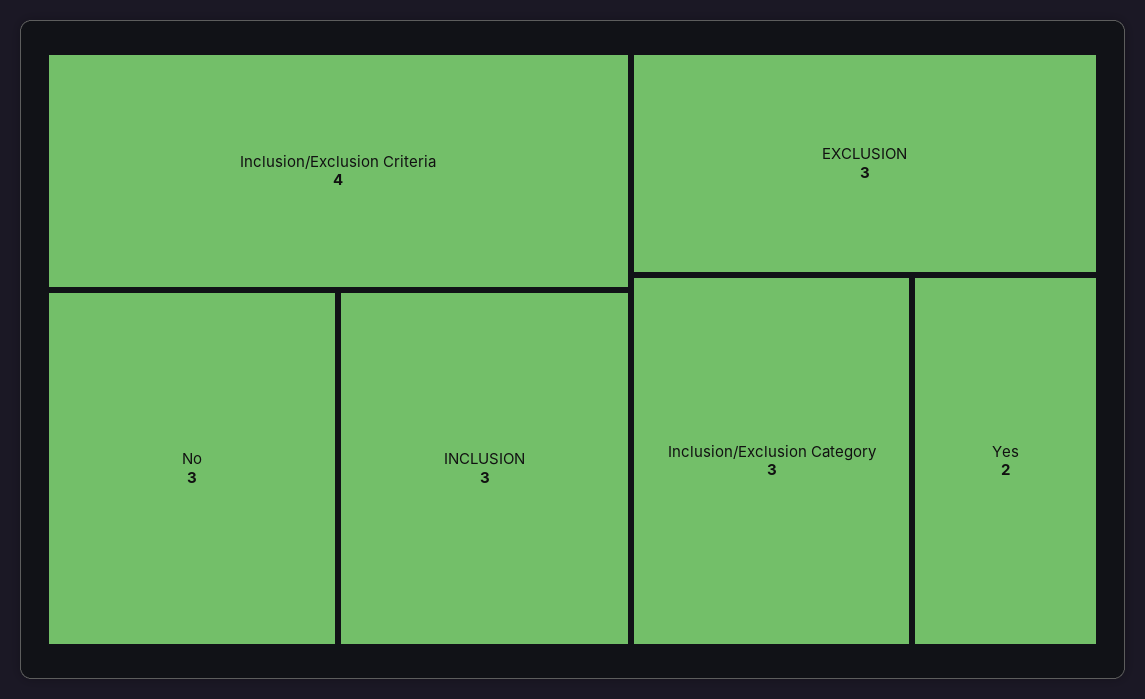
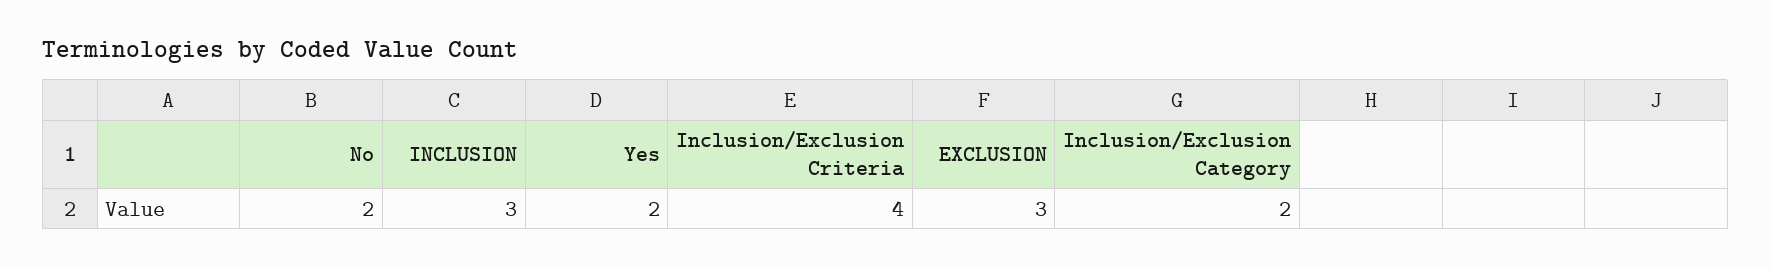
No: 3 -> 2
Inclusion/Exclusion Category: 3 -> 2

